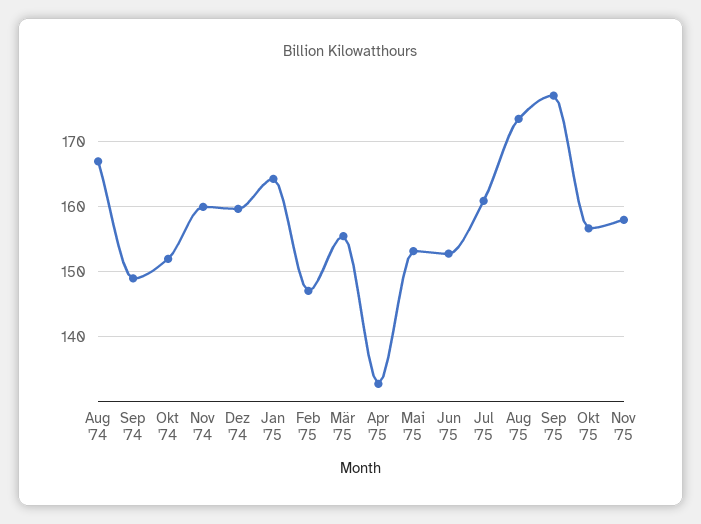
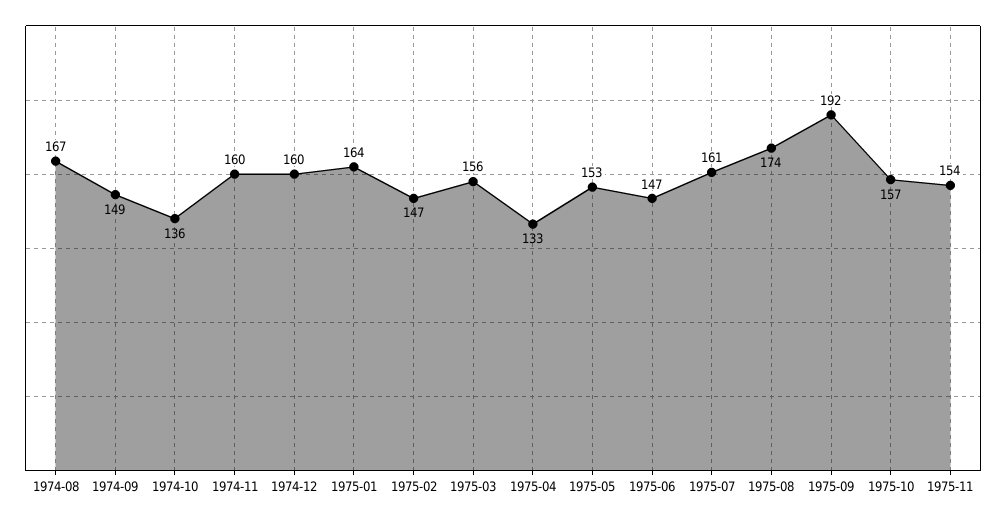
Okt '74: 152 -> 136
Jun '75: 153 -> 147
Sep '75: 177 -> 192
Nov '75: 158 -> 154

